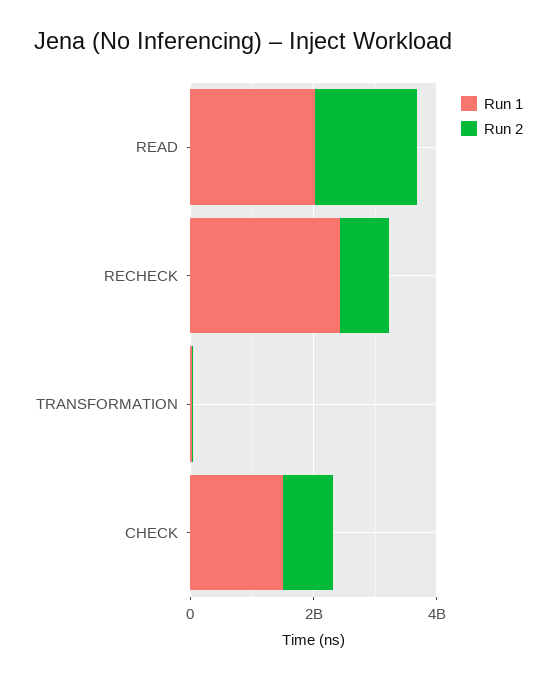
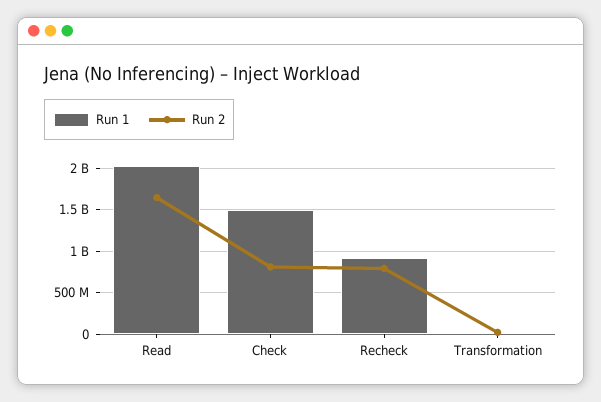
Run 1, RECHECK: 2500000000 -> 900000000

